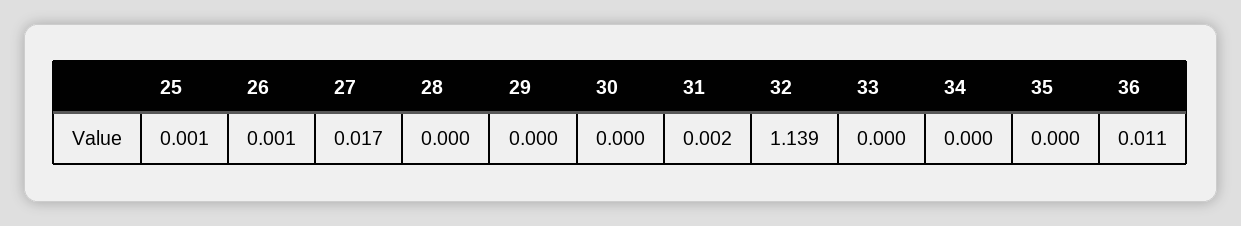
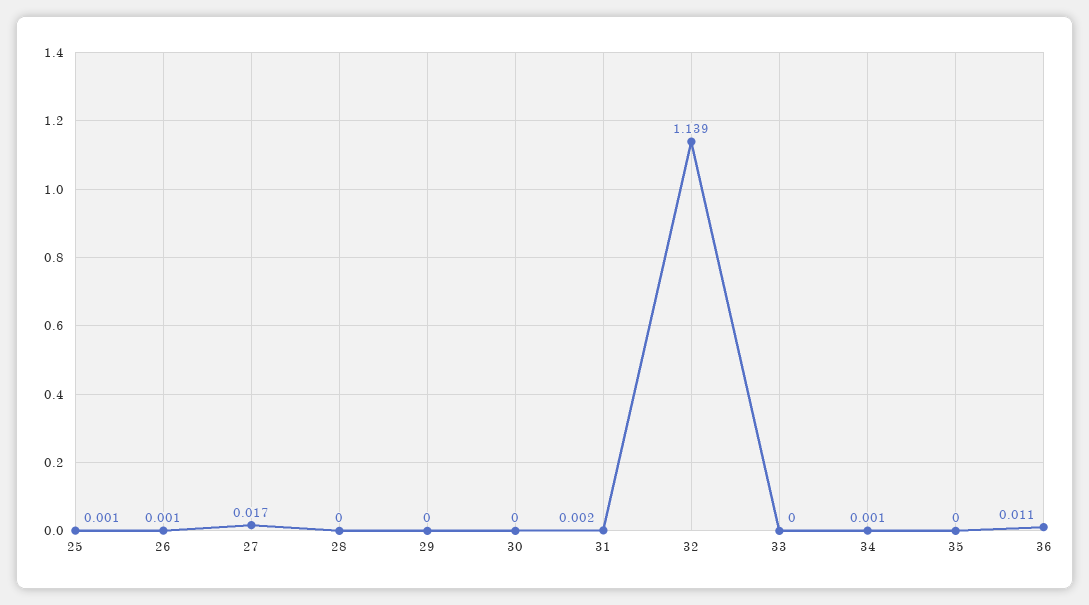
34: 0 -> 0.001

